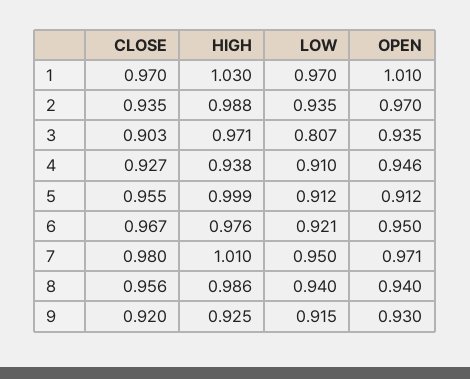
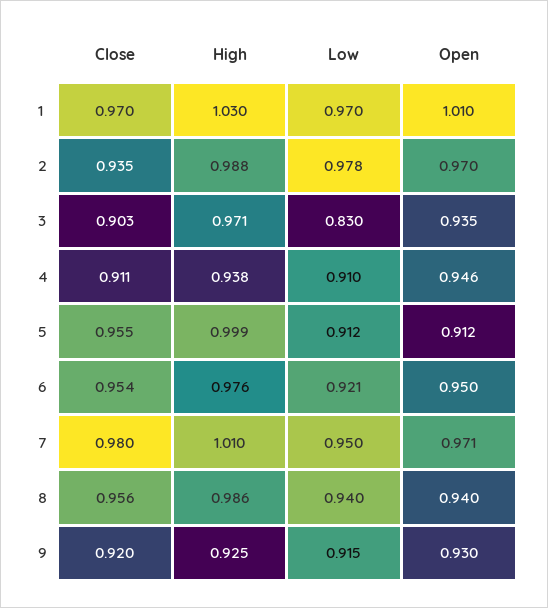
LOW, 2: 0.935 -> 0.978
LOW, 3: 0.807 -> 0.83
CLOSE, 4: 0.927 -> 0.911
CLOSE, 6: 0.967 -> 0.954

